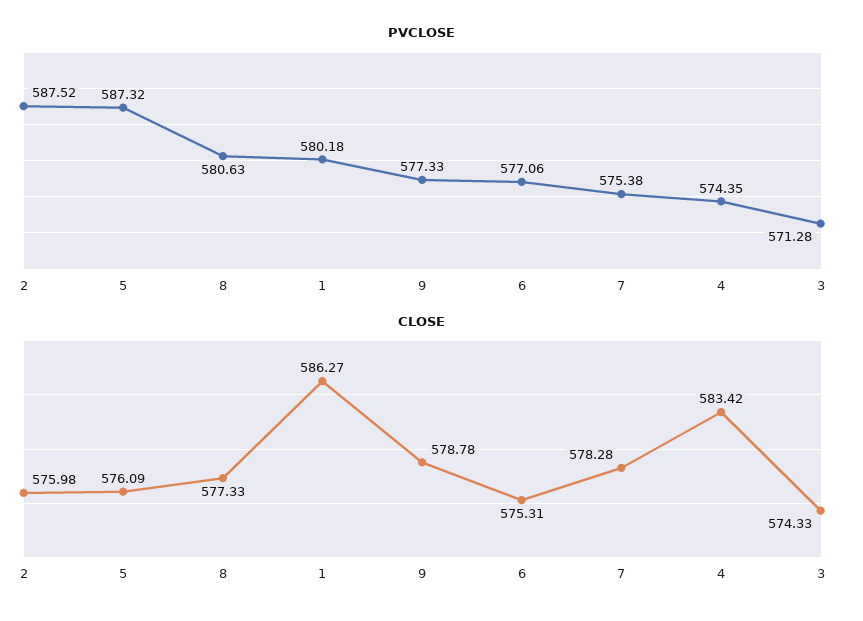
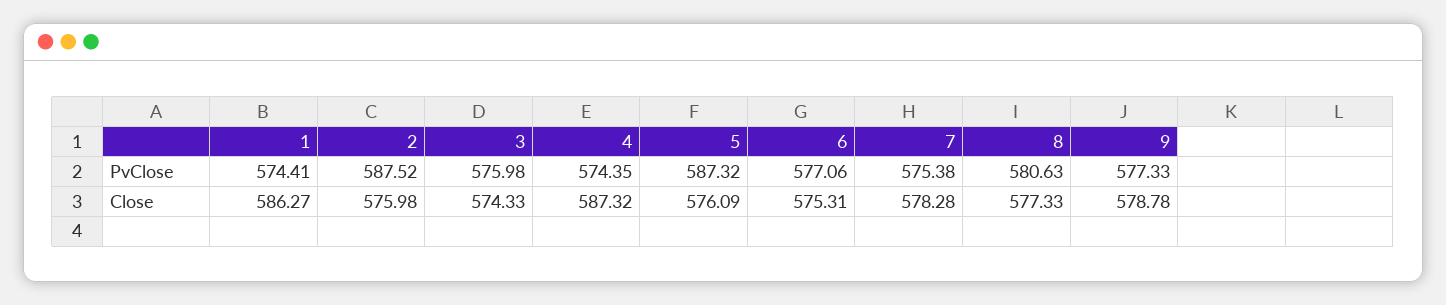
PVCLOSE, 1: 580.18 -> 574.41
PVCLOSE, 3: 571.28 -> 575.98
CLOSE, 4: 583.42 -> 587.32

